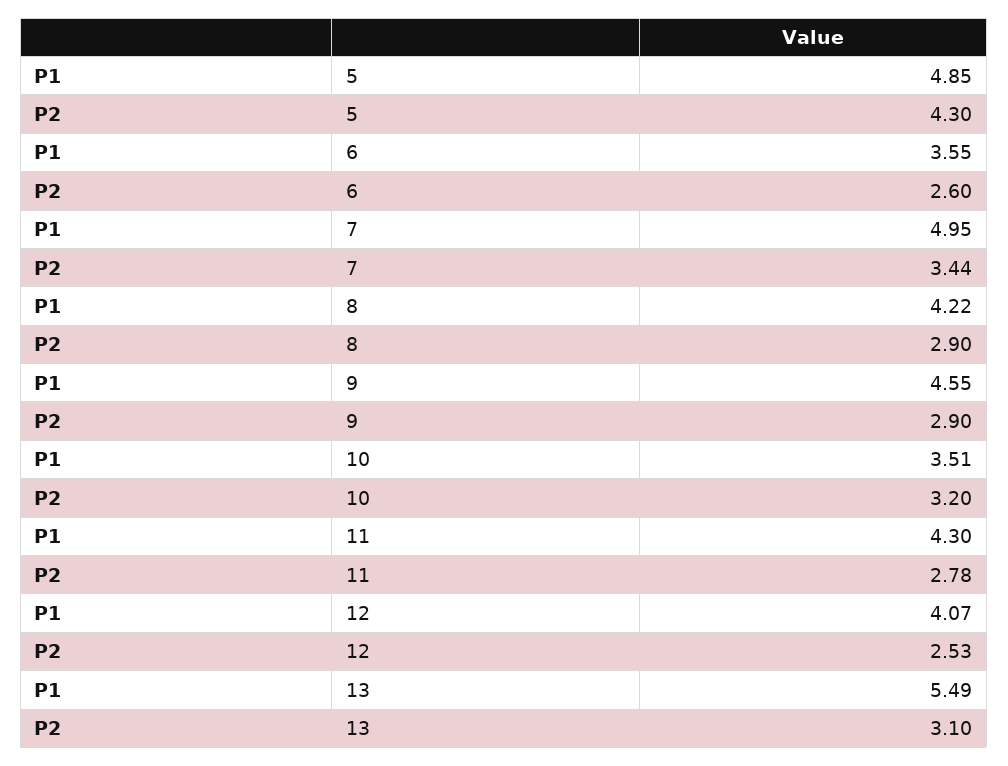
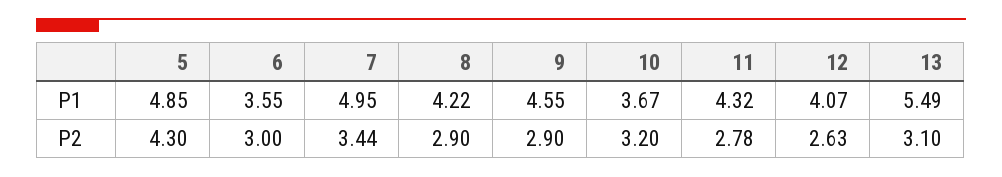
P2, 6: 2.6 -> 3
P1, 10: 3.51 -> 3.67
P1, 11: 4.3 -> 4.32
P2, 12: 2.53 -> 2.63

